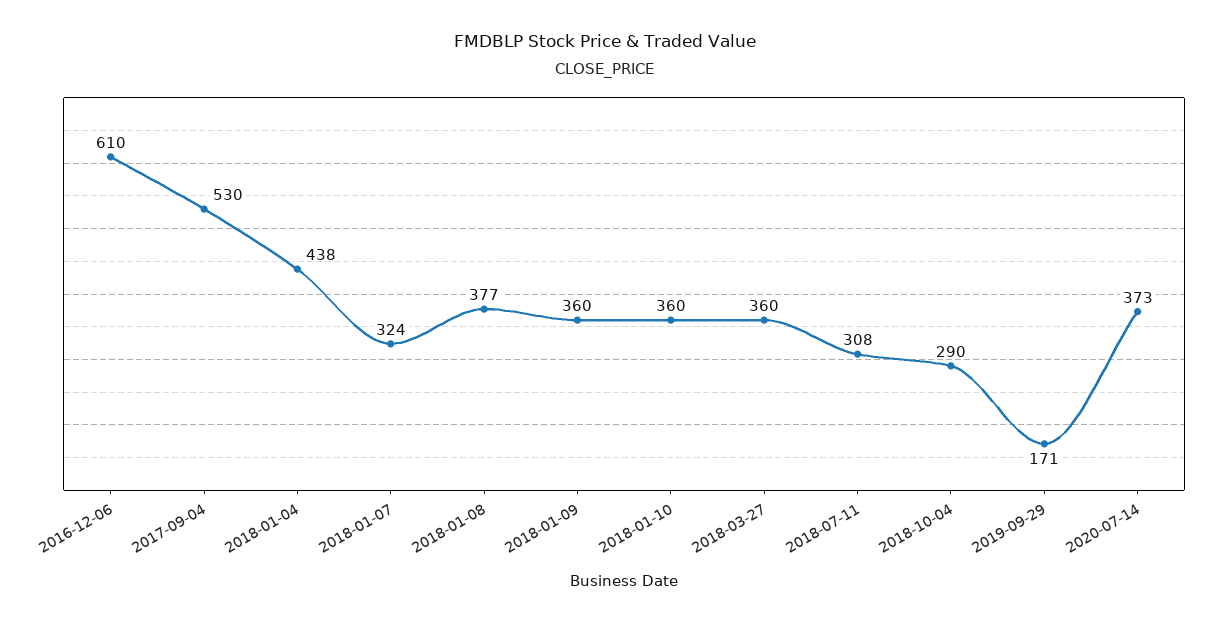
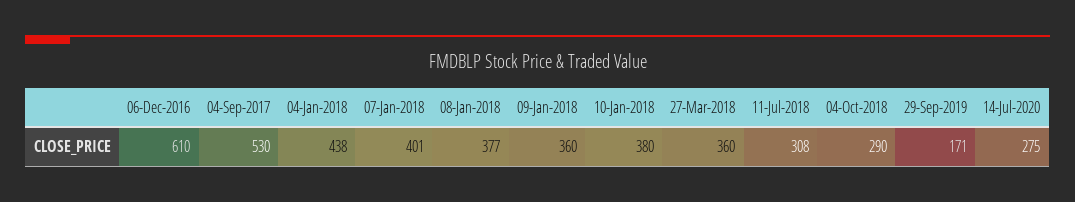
2018-01-07: 324 -> 401
2018-01-10: 360 -> 380
2020-07-14: 373 -> 275

